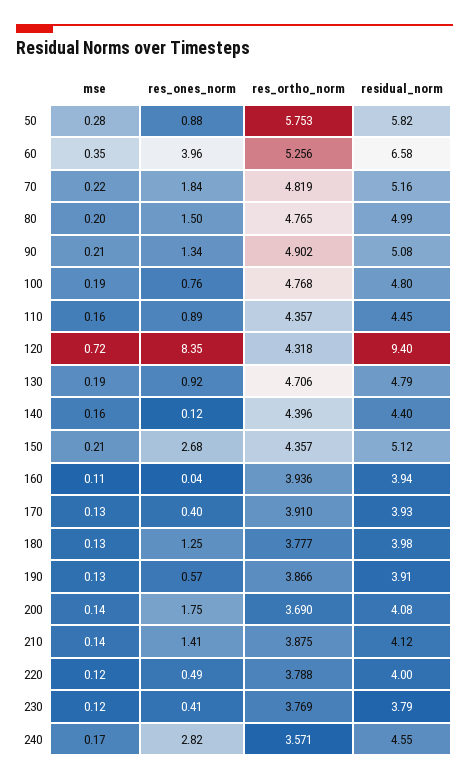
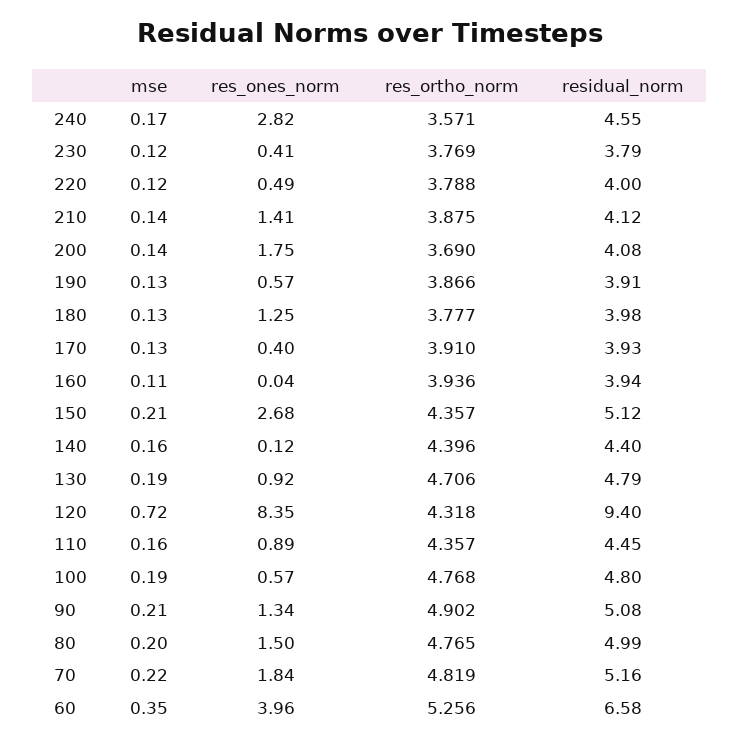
mse, 50: 0.28 -> none
res_ones_norm, 50: 0.88 -> none
res_ortho_norm, 50: 5.753 -> none
residual_norm, 50: 5.82 -> none
res_ones_norm, 100: 0.76 -> 0.57

